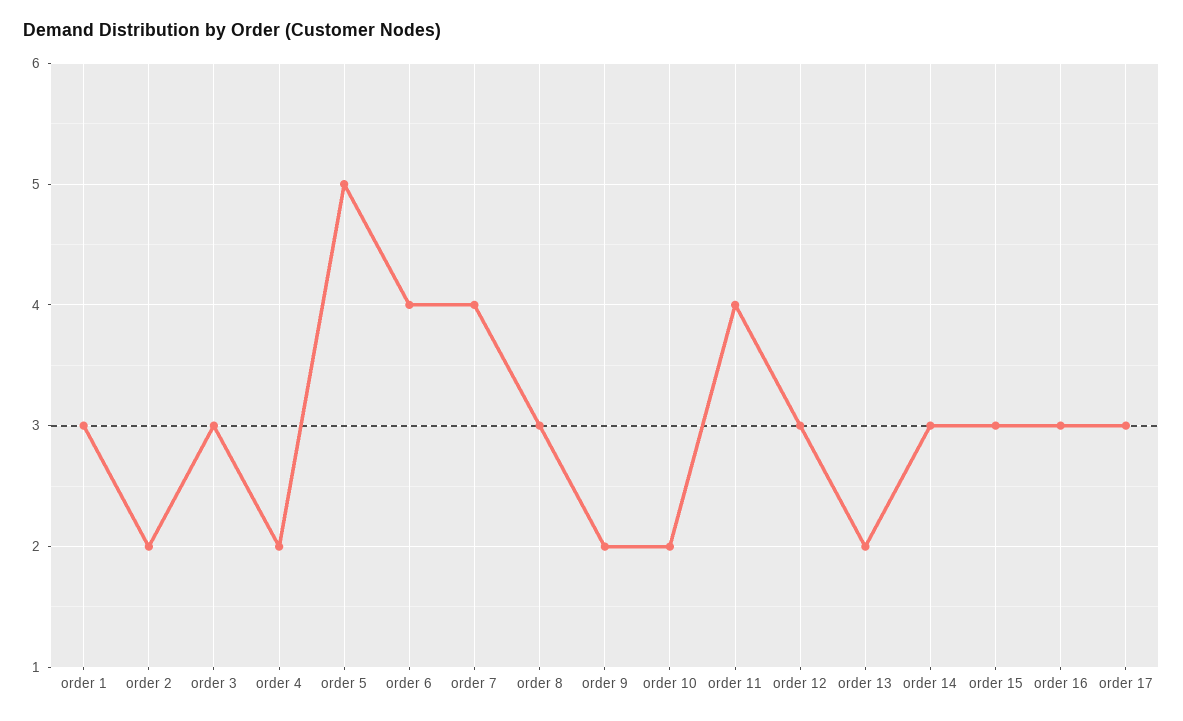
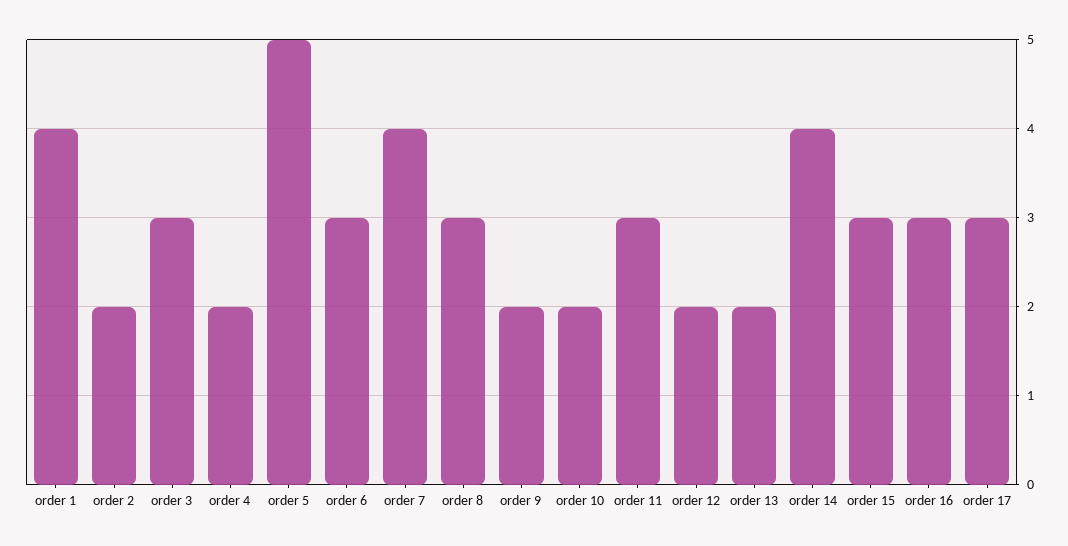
order 1: 3 -> 4
order 6: 4 -> 3
order 11: 4 -> 3
order 12: 3 -> 2
order 14: 3 -> 4

